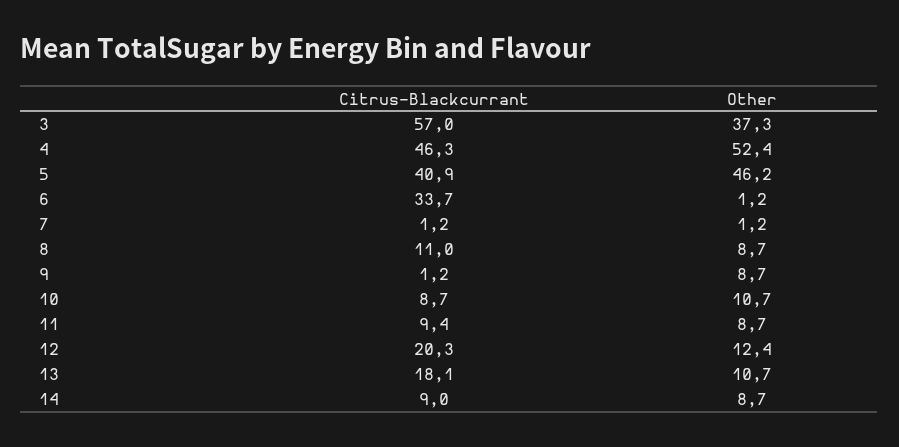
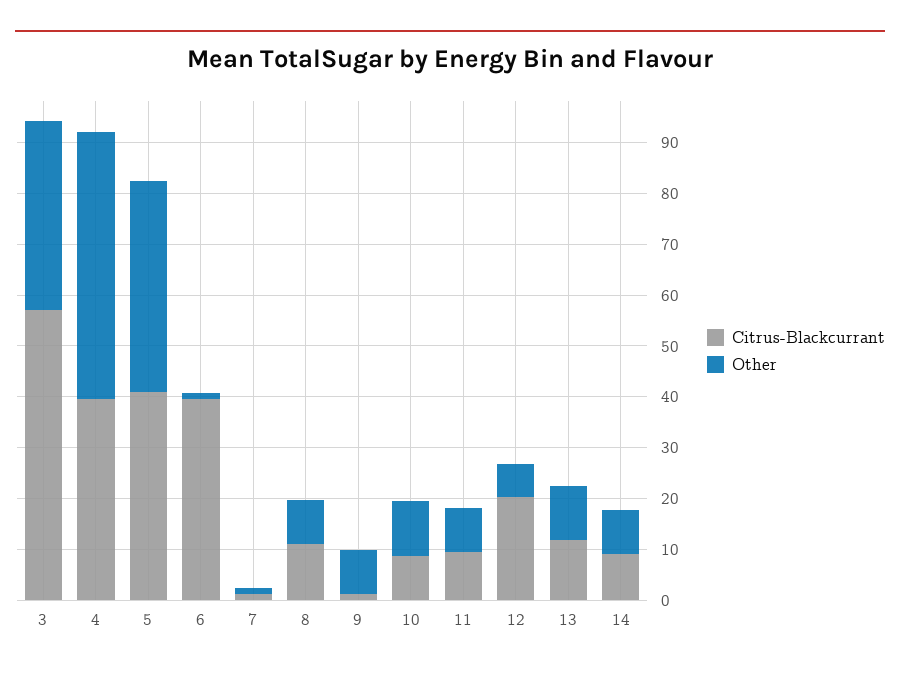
Citrus-Blackcurrant, 4: 46.3 -> 40
Other, 5: 46.2 -> 42
Citrus-Blackcurrant, 6: 33.7 -> 40
Other, 12: 12.4 -> 6
Citrus-Blackcurrant, 13: 18.1 -> 12

